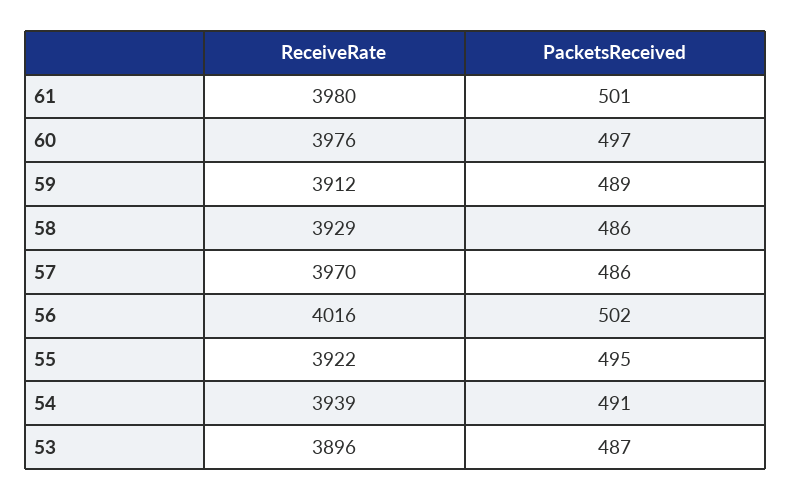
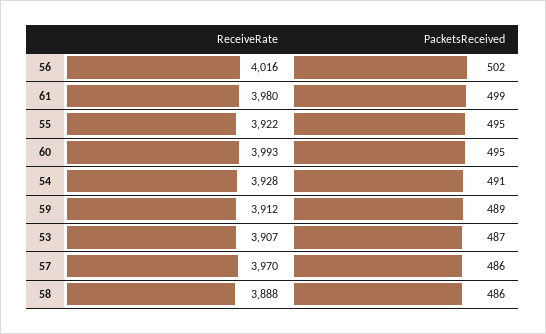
PacketsReceived, 61: 501 -> 499
ReceiveRate, 60: 3976 -> 3993
PacketsReceived, 60: 497 -> 495
ReceiveRate, 58: 3929 -> 3888
ReceiveRate, 54: 3939 -> 3928
ReceiveRate, 53: 3896 -> 3907

